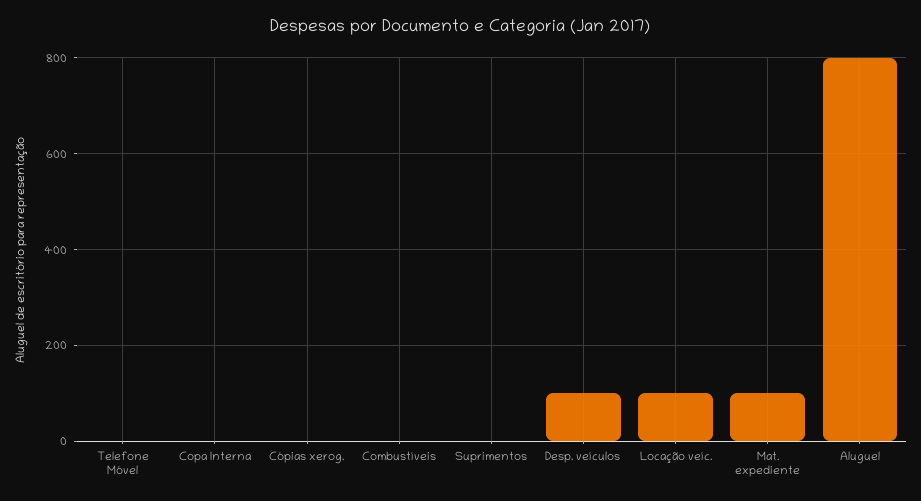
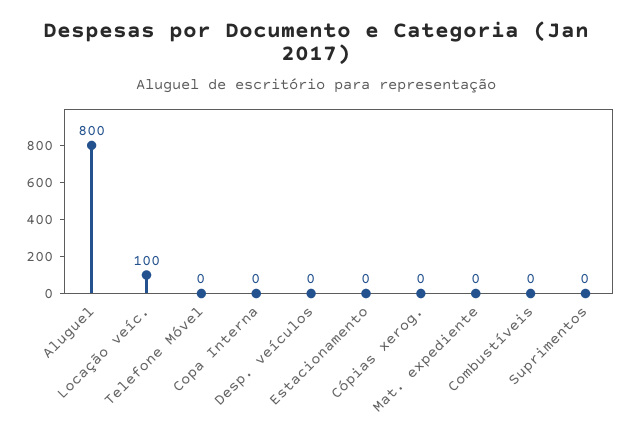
Desp. veículos: 100 -> 0
Mat. expediente: 100 -> 0
Estacionamento: none -> 0

